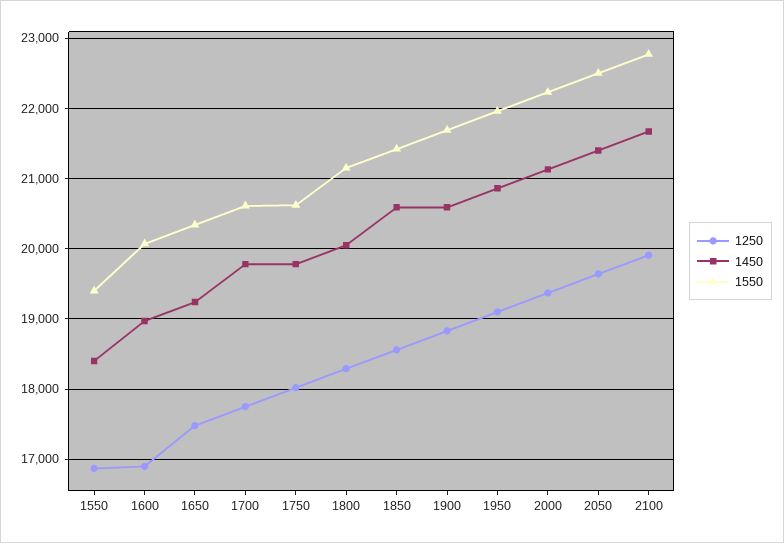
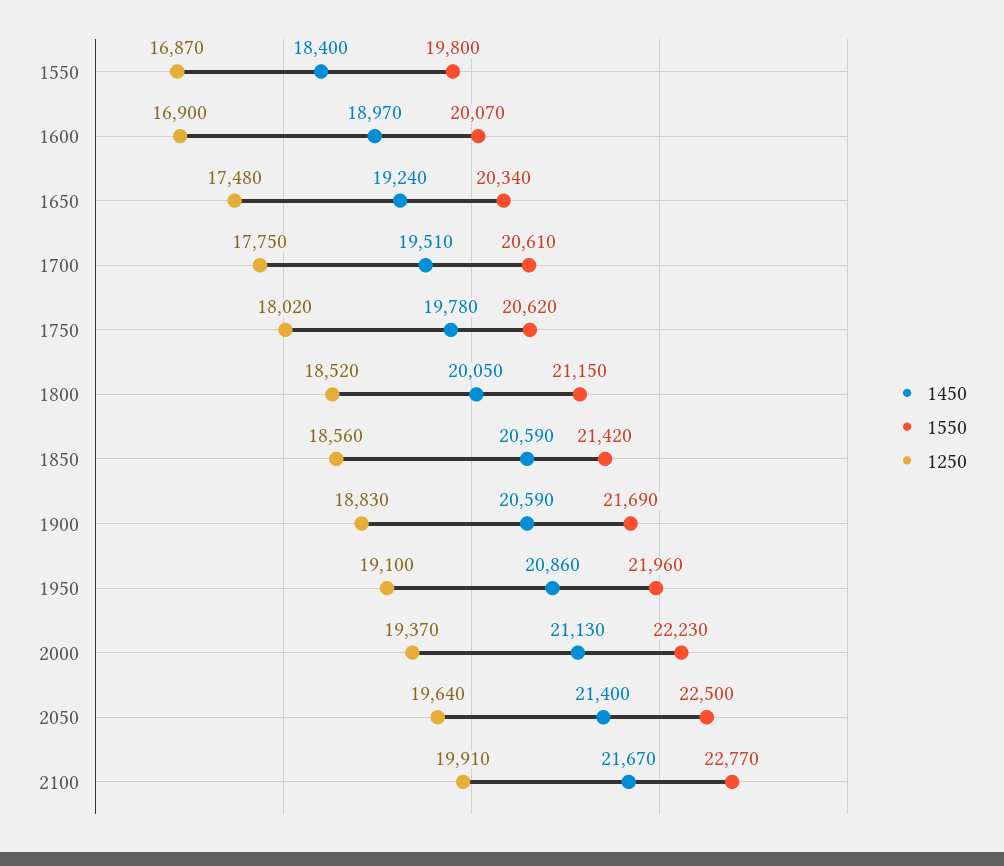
1550, 1550: 19400 -> 19800
1450, 1700: 19800 -> 19510
1250, 1800: 18300 -> 18520

